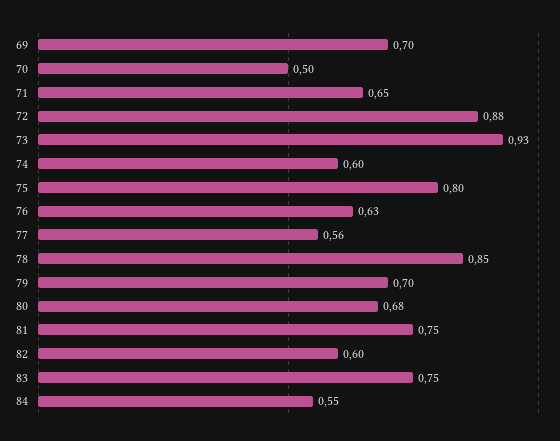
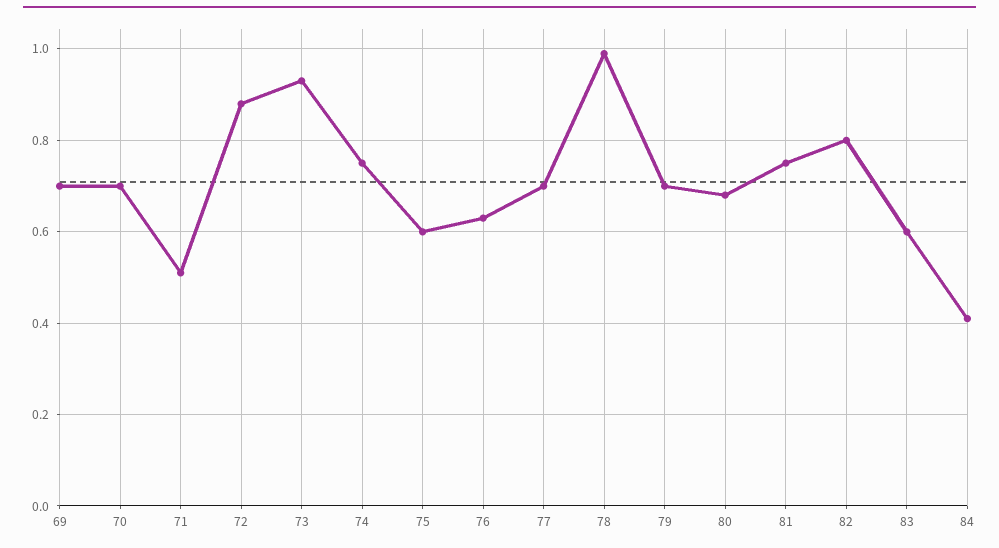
70: 0.5 -> 0.7
71: 0.65 -> 0.5
74: 0.6 -> 0.75
75: 0.8 -> 0.6
77: 0.56 -> 0.7
78: 0.85 -> 1
82: 0.6 -> 0.8
83: 0.75 -> 0.6
84: 0.55 -> 0.4

